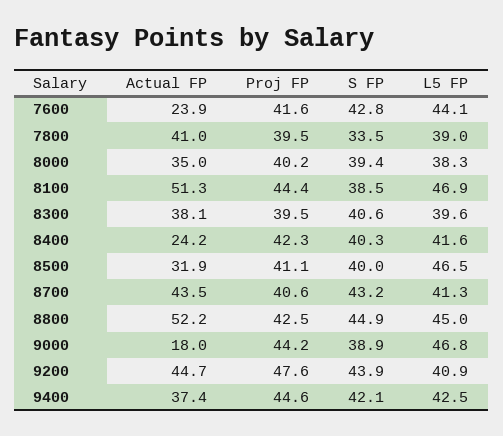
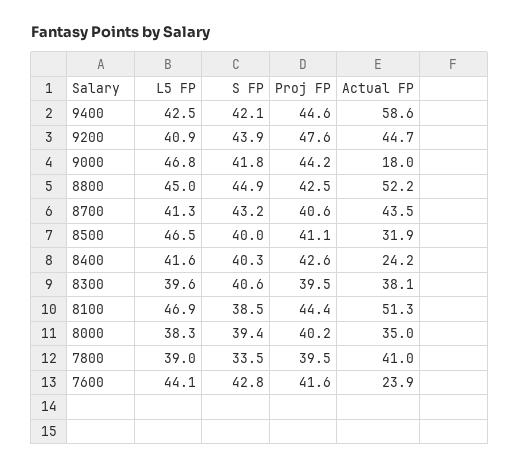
Proj FP, 8400: 42.3 -> 42.6
S FP, 9000: 38.9 -> 41.8
Actual FP, 9400: 37.4 -> 58.6

